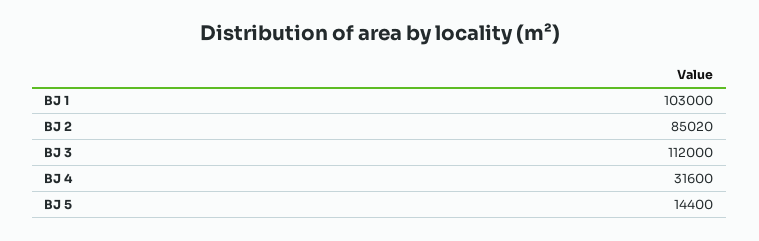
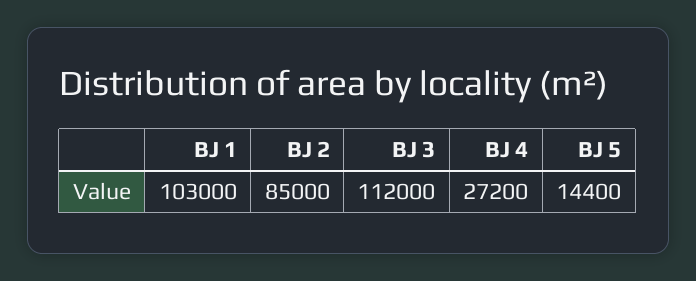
BJ 2: 85020 -> 85000
BJ 4: 31600 -> 27200

